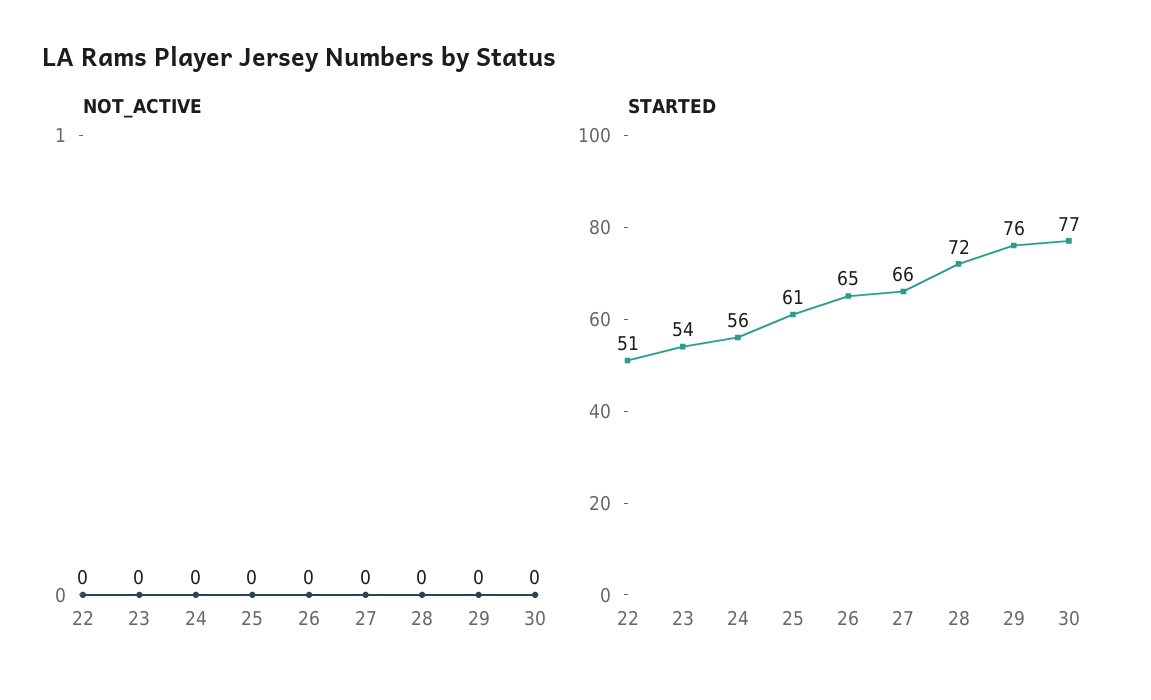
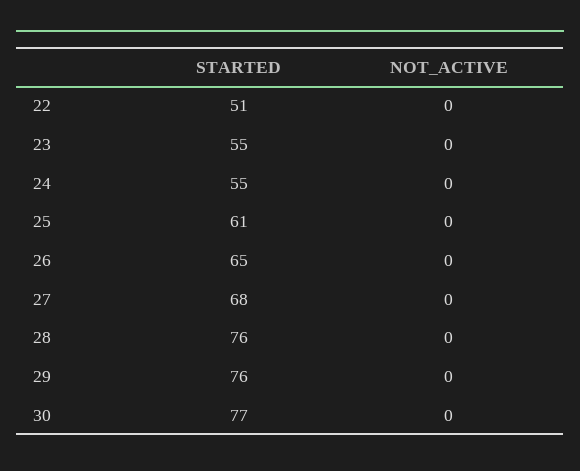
STARTED, 23: 54 -> 55
STARTED, 24: 56 -> 55
STARTED, 27: 66 -> 68
STARTED, 28: 72 -> 76

